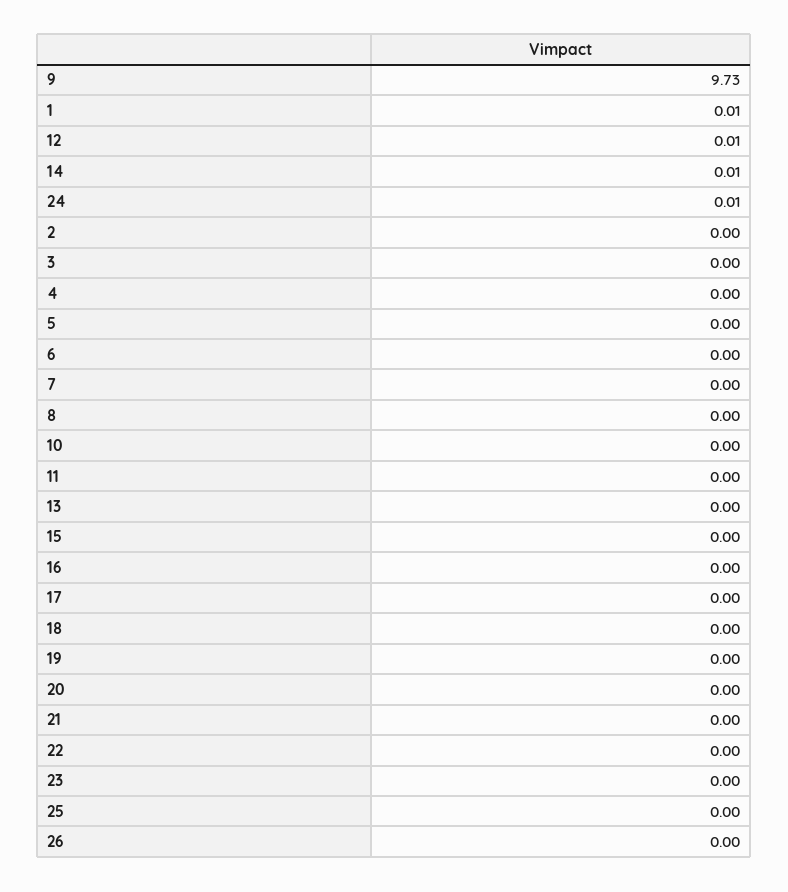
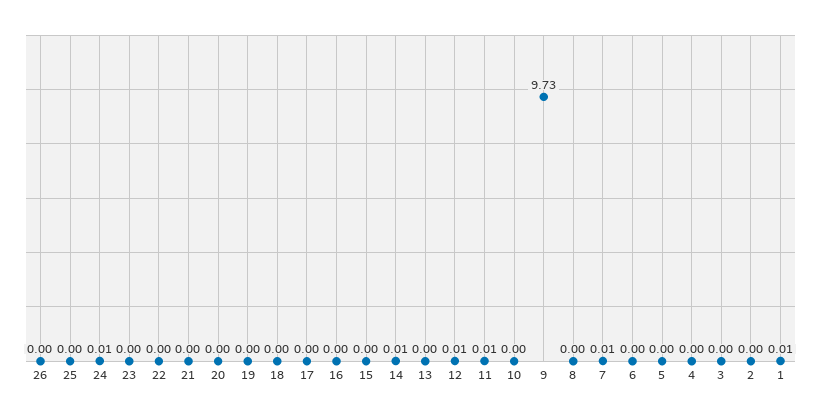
7: 0 -> 0.01
11: 0 -> 0.01

